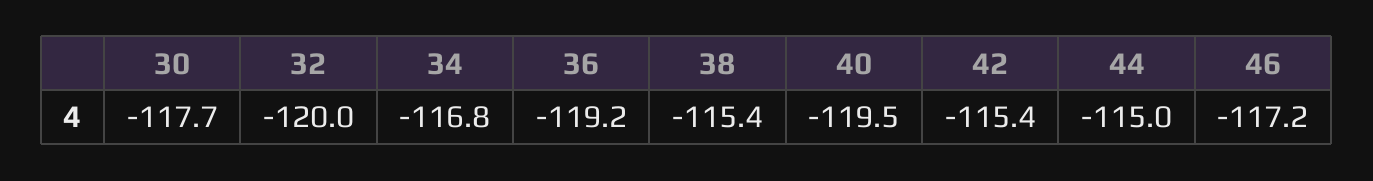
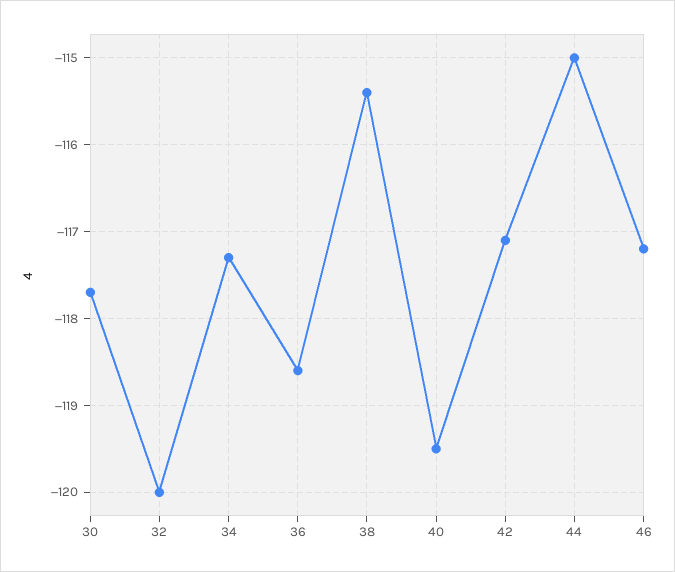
34: -116.8 -> -117.3
36: -119.2 -> -118.6
42: -115.4 -> -117.1

